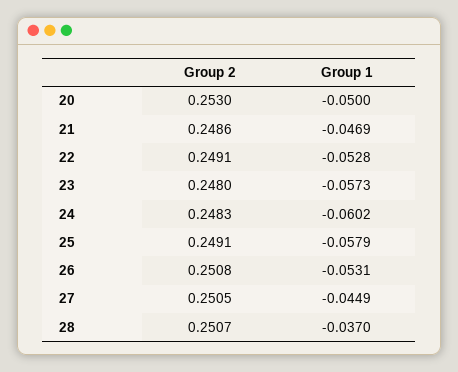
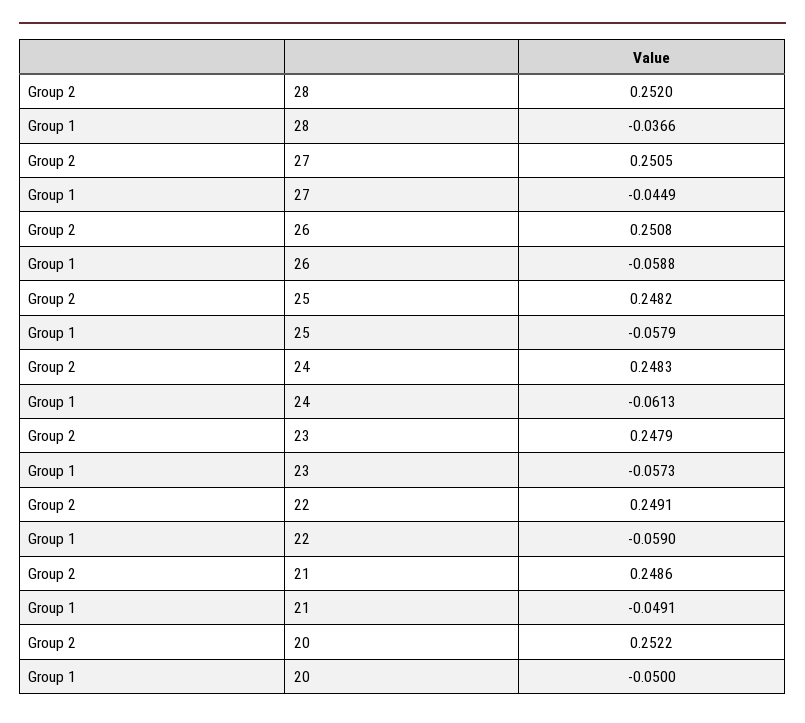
Group 2, 20: 0.253 -> 0.2522
Group 1, 21: -0.0469 -> -0.0491
Group 1, 22: -0.0528 -> -0.059
Group 2, 23: 0.248 -> 0.2479
Group 1, 24: -0.0602 -> -0.0613
Group 2, 25: 0.2491 -> 0.2482
Group 1, 26: -0.0531 -> -0.0588
Group 2, 28: 0.2507 -> 0.252
Group 1, 28: -0.037 -> -0.0366

